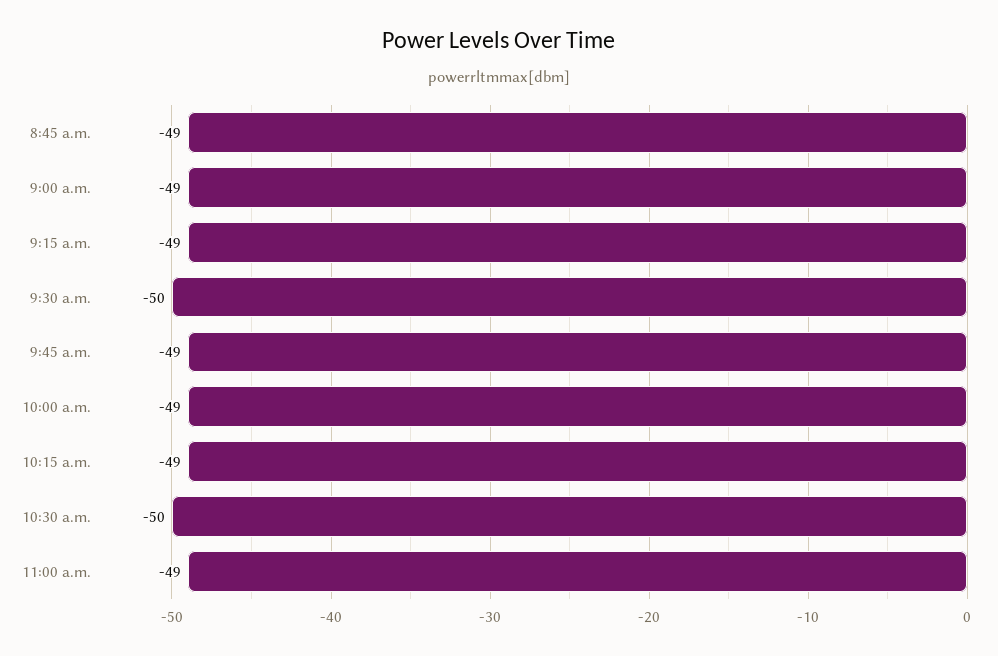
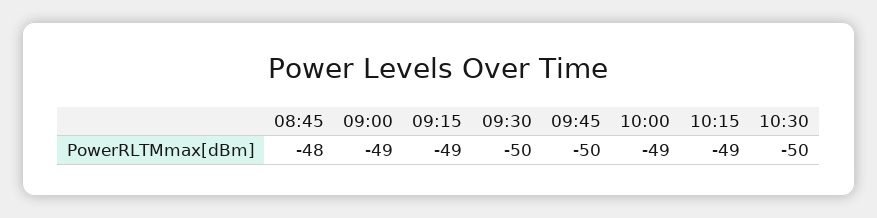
8:45 a.m.: -49 -> -48
9:45 a.m.: -49 -> -50
11:00 a.m.: -49 -> none

